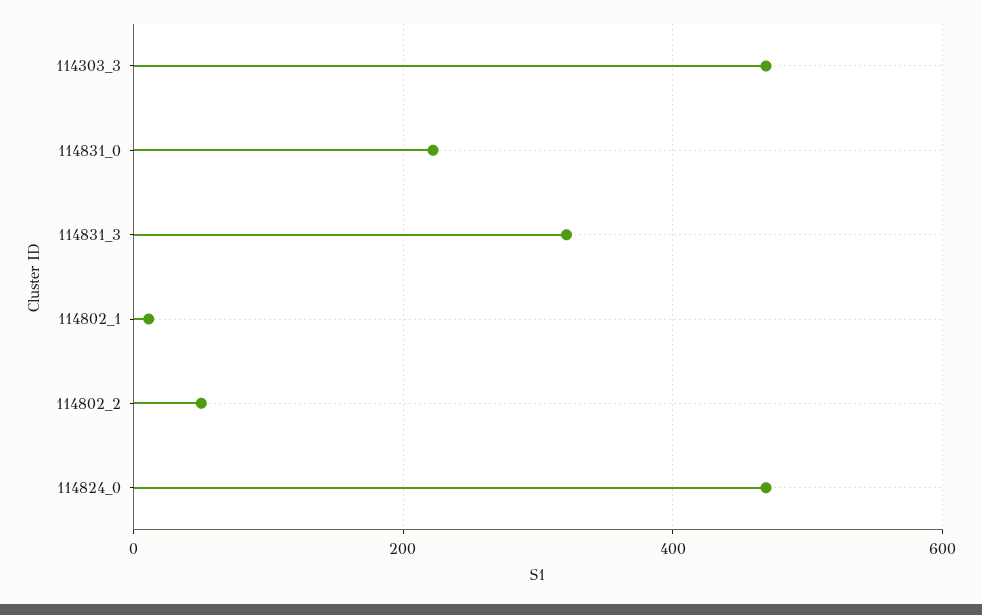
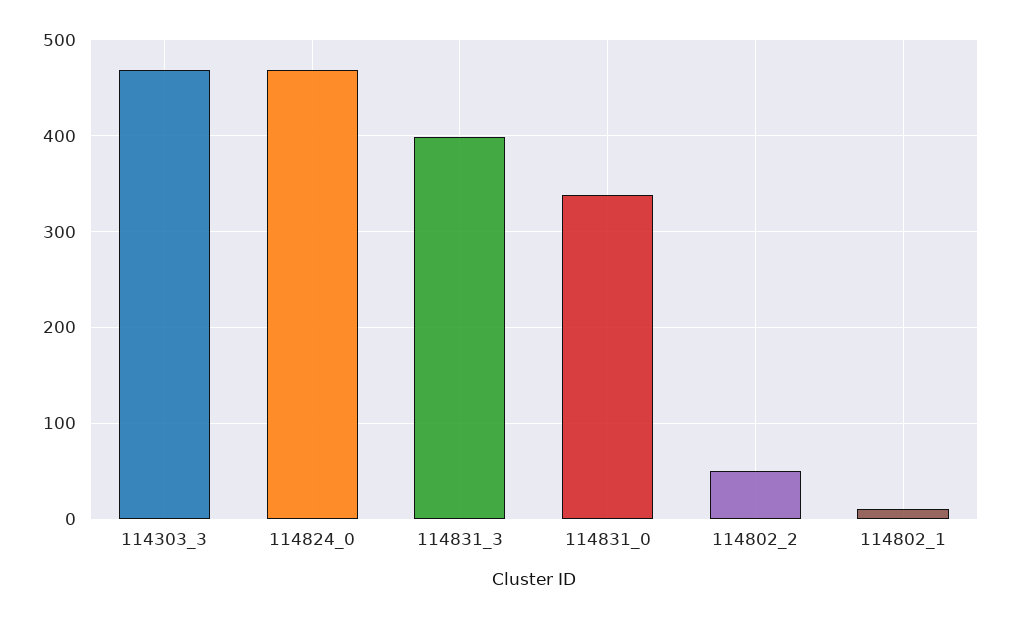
114831_0: 220 -> 340
114831_3: 320 -> 400

